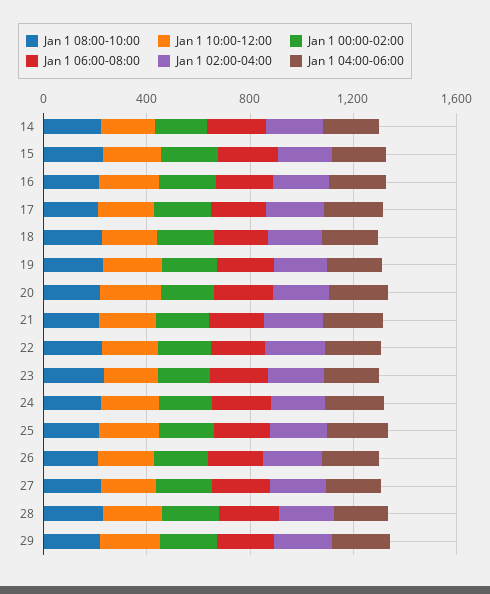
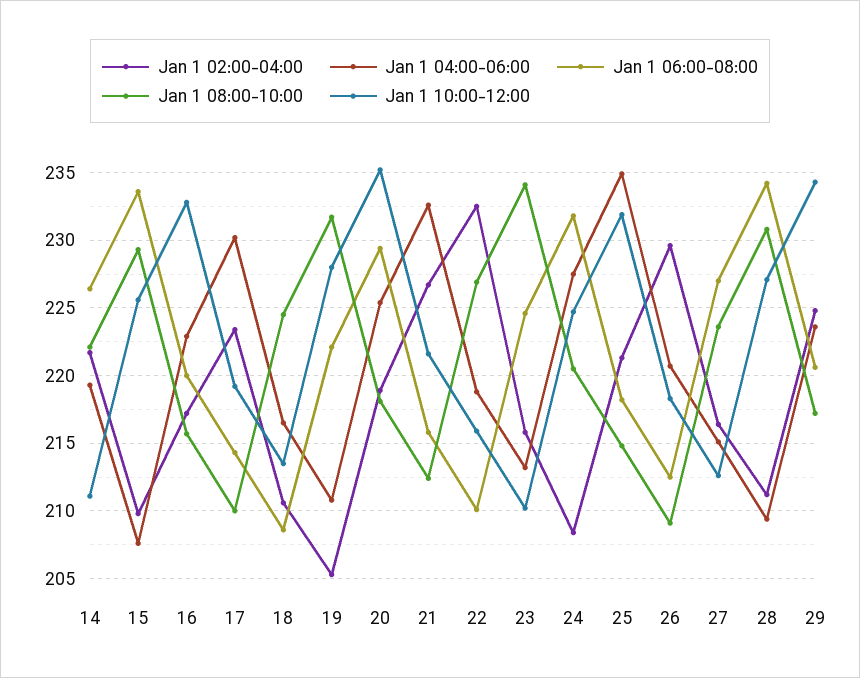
Jan 1 00:00-02:00, 14: 200 -> none
Jan 1 00:00-02:00, 15: 200 -> none
Jan 1 00:00-02:00, 16: 200 -> none
Jan 1 00:00-02:00, 17: 200 -> none
Jan 1 00:00-02:00, 18: 200 -> none
Jan 1 00:00-02:00, 19: 200 -> none
Jan 1 00:00-02:00, 20: 200 -> none
Jan 1 00:00-02:00, 21: 200 -> none
Jan 1 00:00-02:00, 22: 200 -> none
Jan 1 00:00-02:00, 23: 200 -> none
Jan 1 00:00-02:00, 24: 200 -> none
Jan 1 00:00-02:00, 25: 200 -> none
Jan 1 00:00-02:00, 26: 200 -> none
Jan 1 00:00-02:00, 27: 200 -> none
Jan 1 00:00-02:00, 28: 200 -> none
Jan 1 00:00-02:00, 29: 200 -> none

